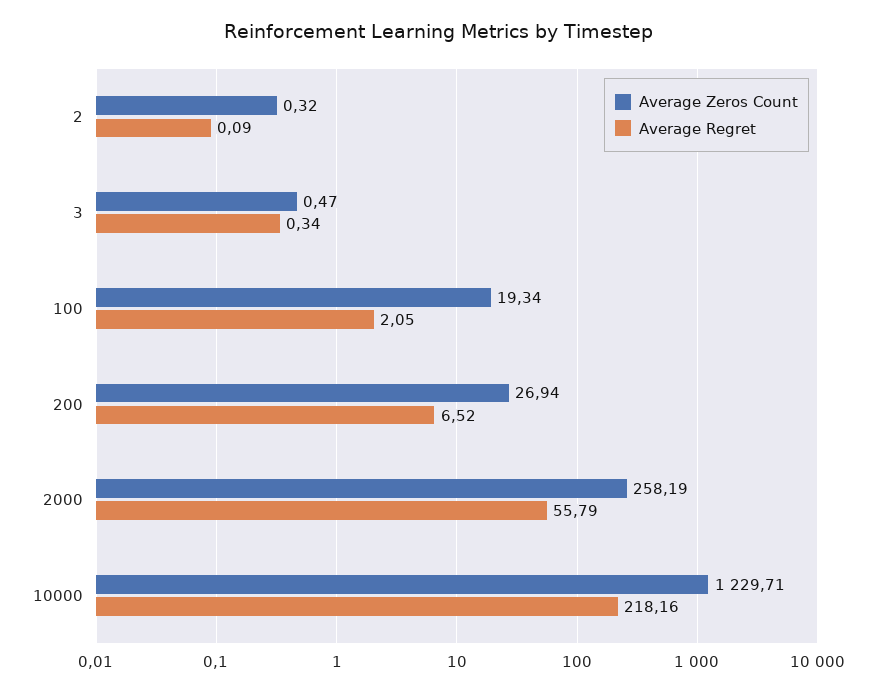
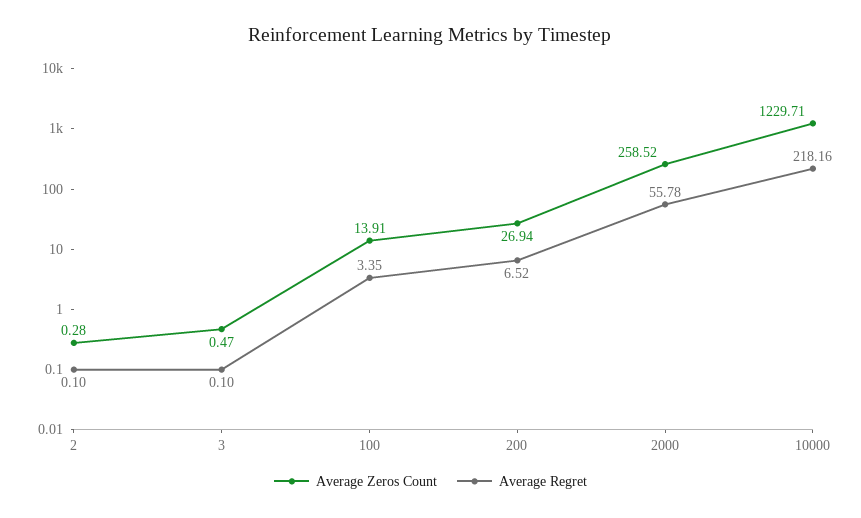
Average Zeros Count, 2: 0.32 -> 0.28
Average Regret, 2: 0.09 -> 0.1
Average Regret, 3: 0.34 -> 0.1
Average Zeros Count, 100: 19.34 -> 13.91
Average Regret, 100: 2.05 -> 3.35
Average Zeros Count, 2000: 258.19 -> 258.52
Average Regret, 2000: 55.79 -> 55.78

